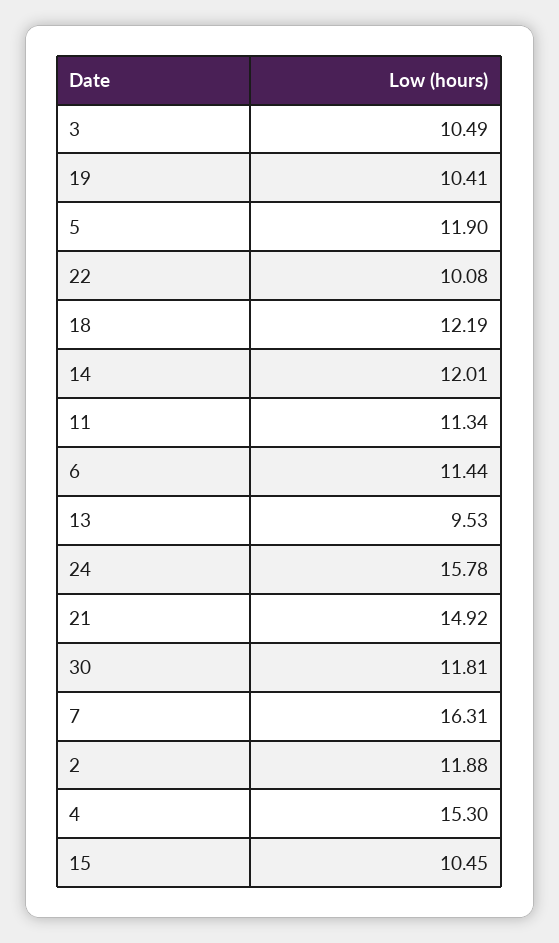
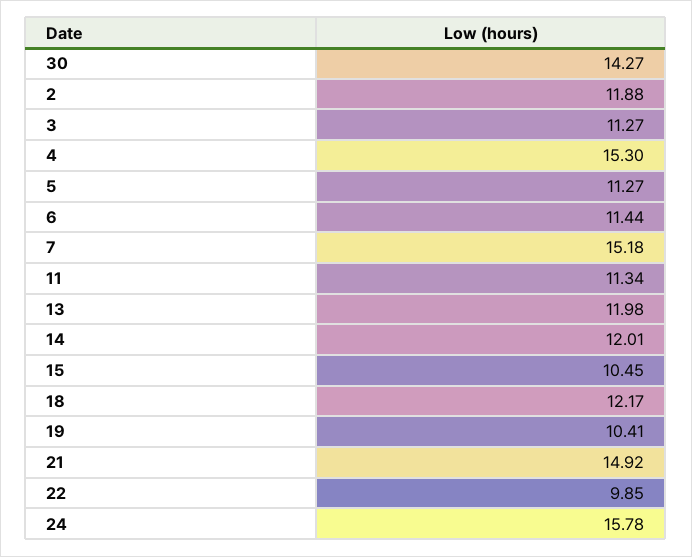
3: 10.49 -> 11.27
5: 11.9 -> 11.27
22: 10.08 -> 9.85
18: 12.19 -> 12.17
13: 9.53 -> 11.98
30: 11.81 -> 14.27
7: 16.31 -> 15.18

